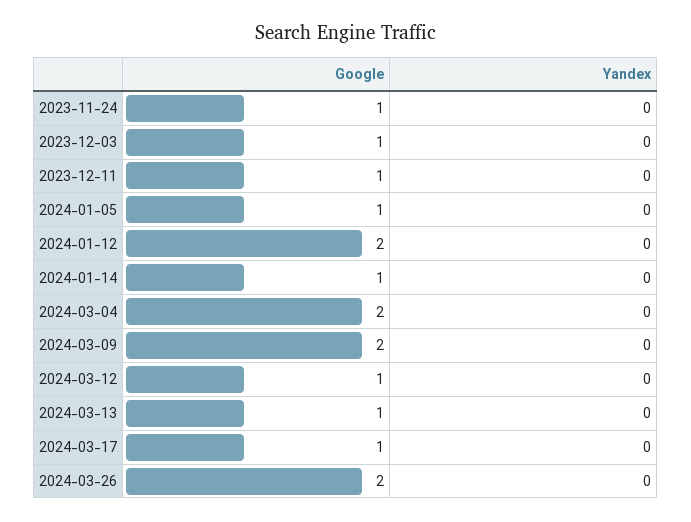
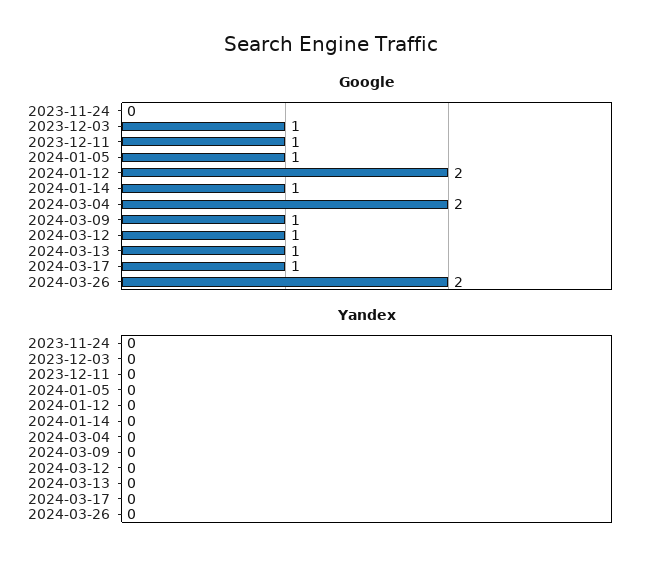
Google, 2023-11-24: 1 -> 0
Google, 2024-03-09: 2 -> 1

